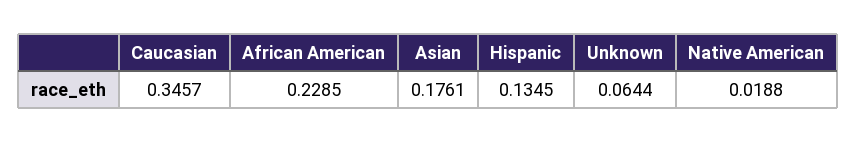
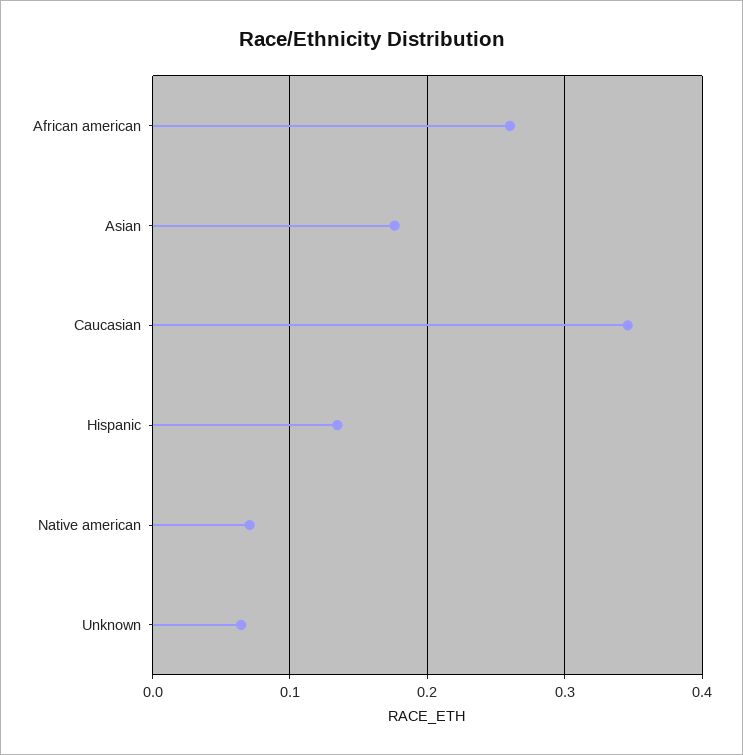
African American: 0.2285 -> 0.26
Native American: 0.0188 -> 0.07

